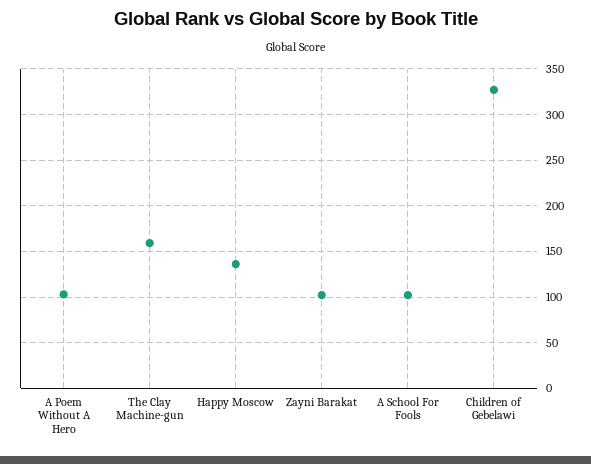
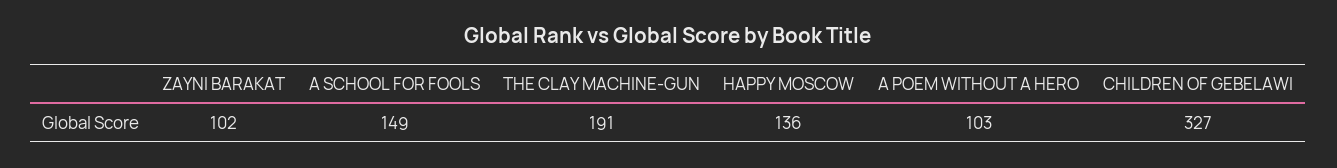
The Clay Machine-gun: 160 -> 191
A School For Fools: 100 -> 149

